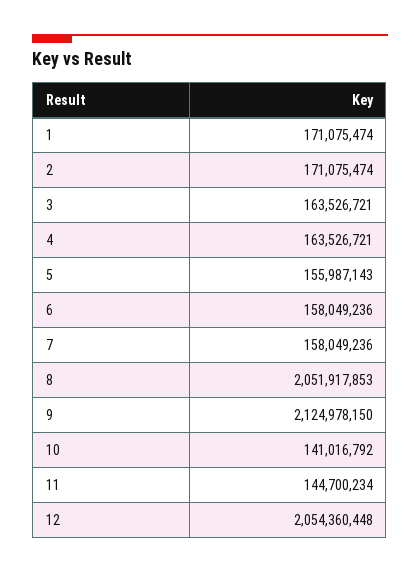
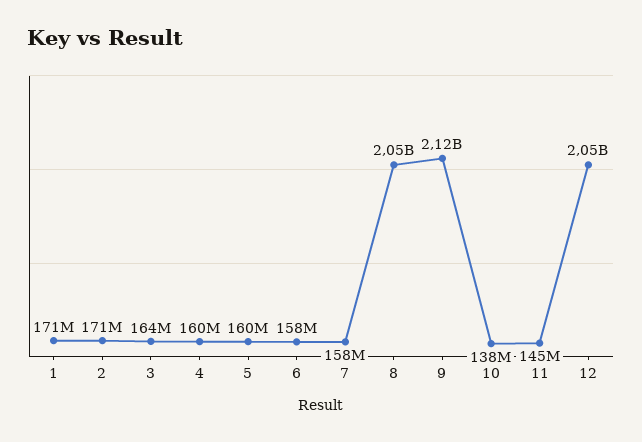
4: 163526721 -> 160000000
5: 155987143 -> 160000000
10: 141016792 -> 138000000

